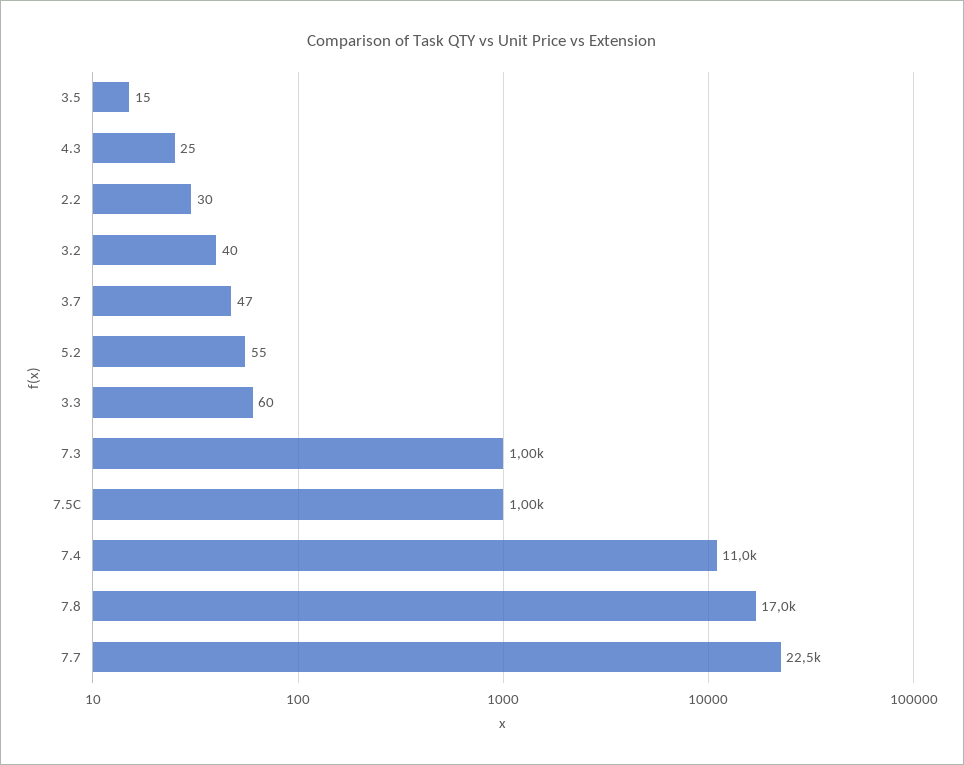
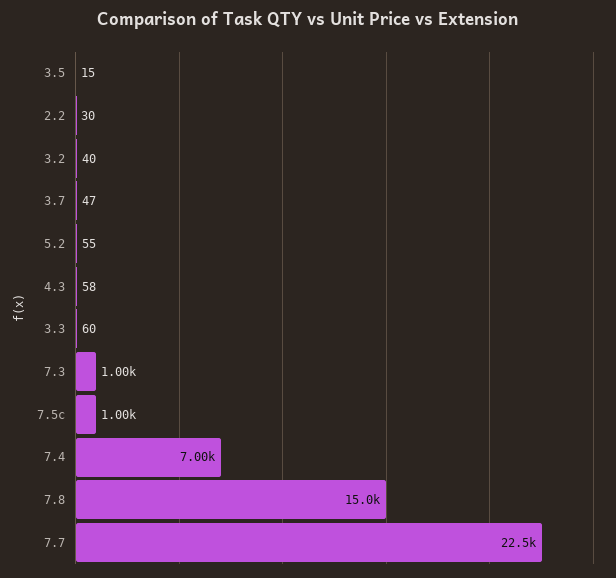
4.3: 25 -> 58
7.4: 11000 -> 7000
7.8: 17000 -> 15000

